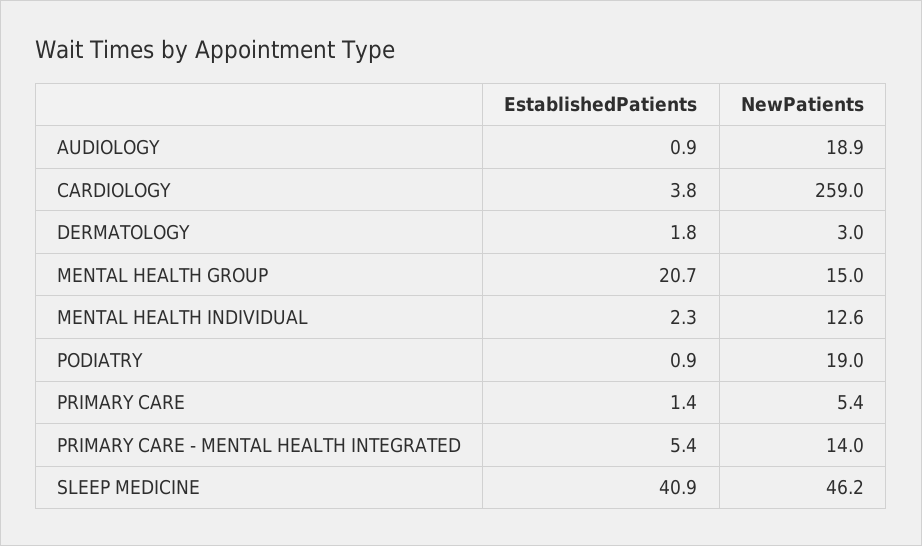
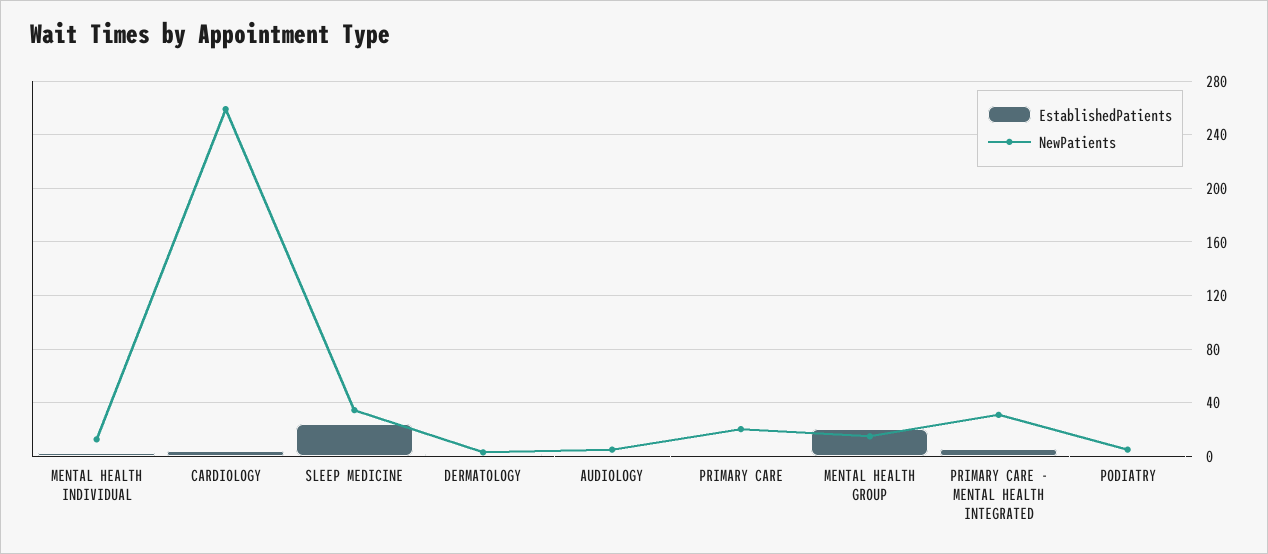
NewPatients, AUDIOLOGY: 18.9 -> 5
NewPatients, PODIATRY: 19 -> 5
NewPatients, PRIMARY CARE: 5.4 -> 20
NewPatients, PRIMARY CARE - MENTAL HEALTH INTEGRATED: 14 -> 30
EstablishedPatients, SLEEP MEDICINE: 40.9 -> 25
NewPatients, SLEEP MEDICINE: 46.2 -> 35

